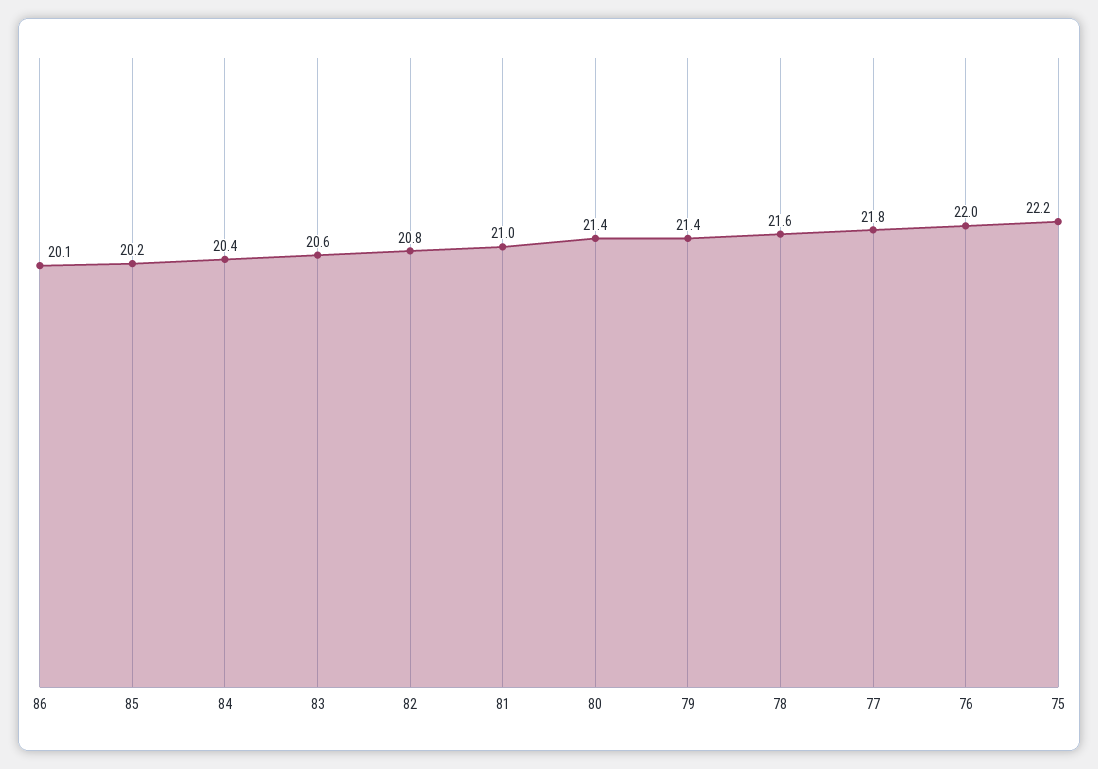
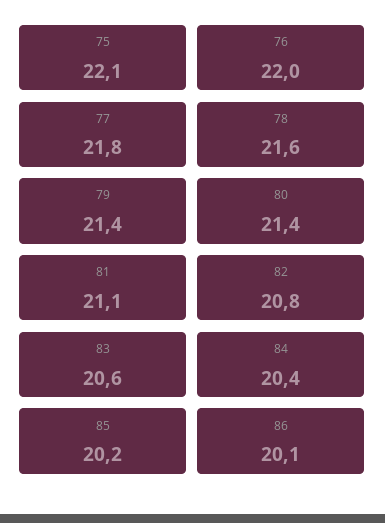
81: 21 -> 21.1
75: 22.2 -> 22.1

